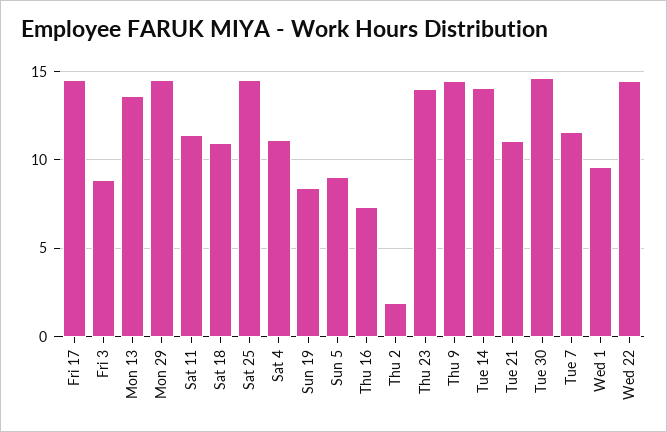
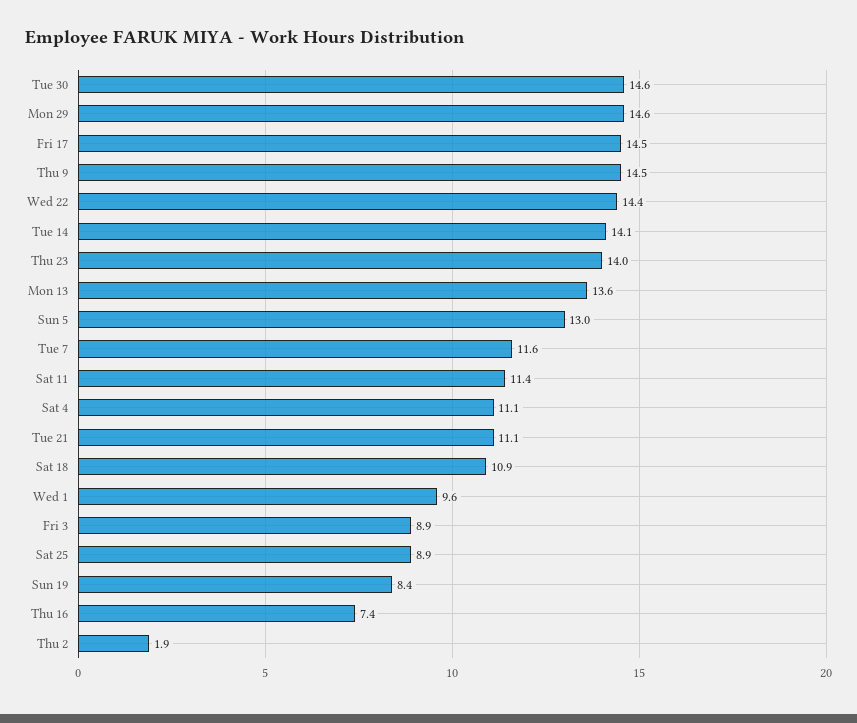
Sat 25: 14.5 -> 8.9
Sun 5: 9 -> 13

